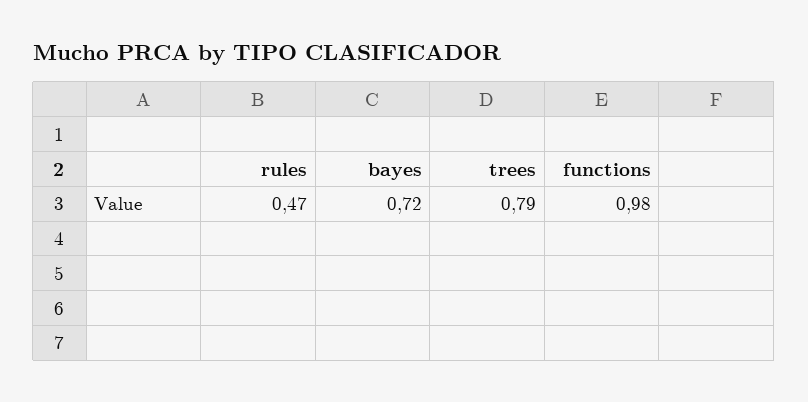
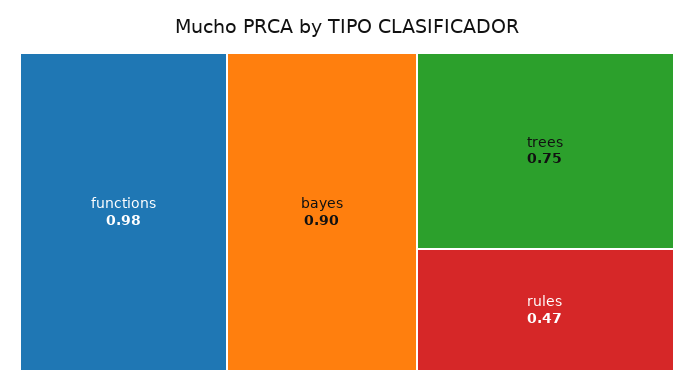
bayes: 0.72 -> 0.9
trees: 0.79 -> 0.75

